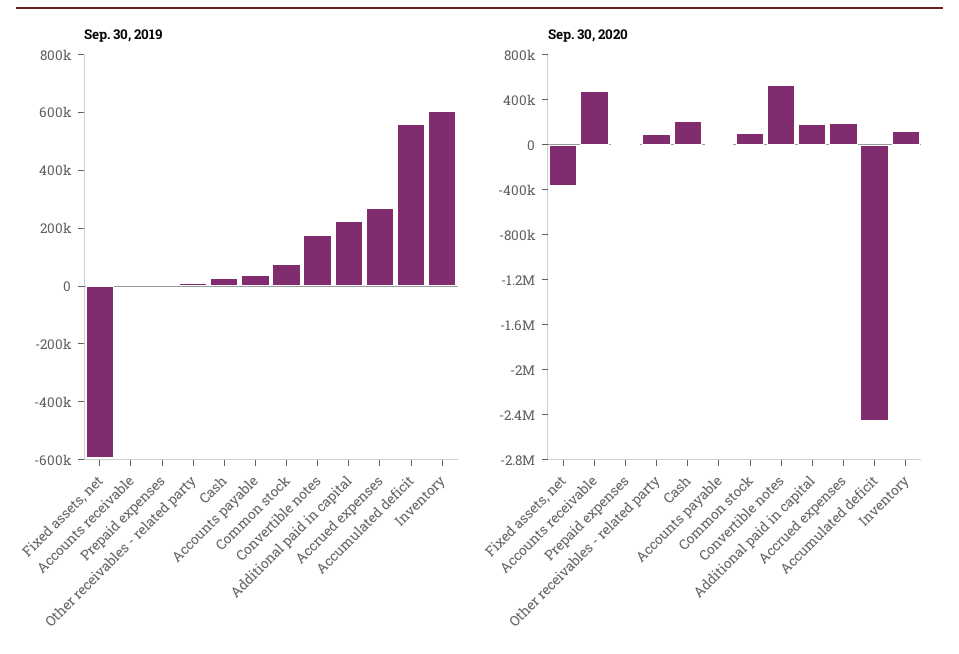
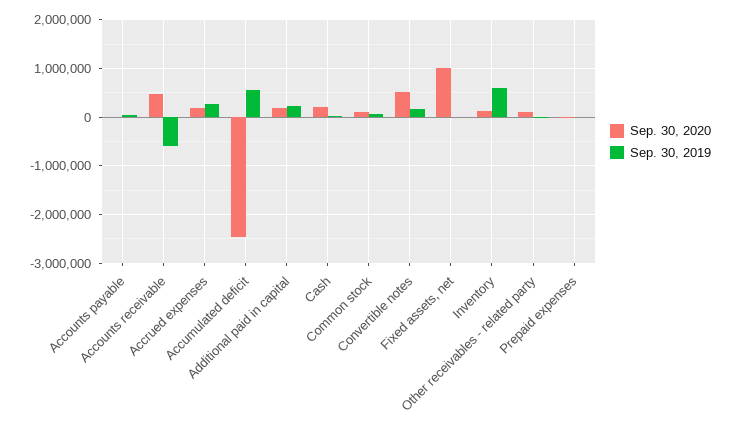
Sep. 30, 2019, Fixed assets, net: -600000 -> 0
Sep. 30, 2019, Accounts receivable: 0 -> -600000
Sep. 30, 2020, Fixed assets, net: -400000 -> 1000000

